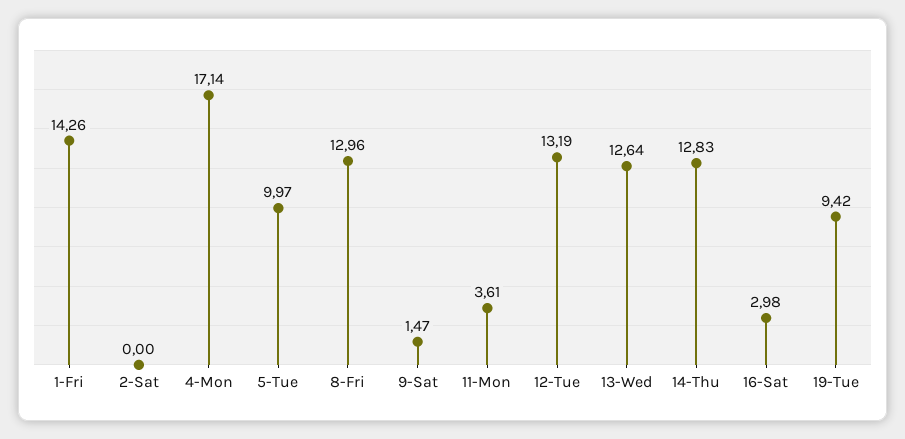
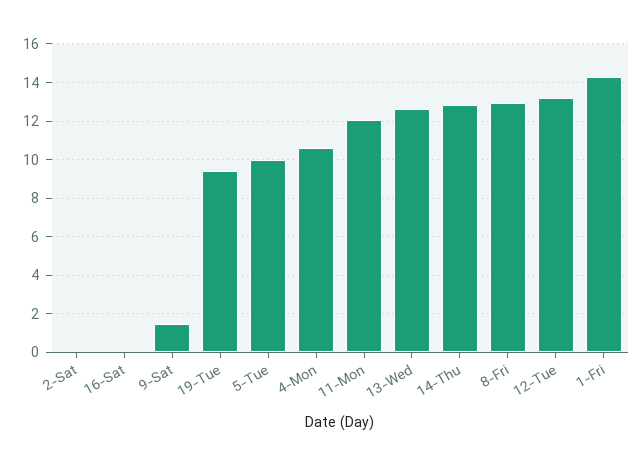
4-Mon: 17.14 -> 10.5
11-Mon: 3.61 -> 12
16-Sat: 2.98 -> 0

